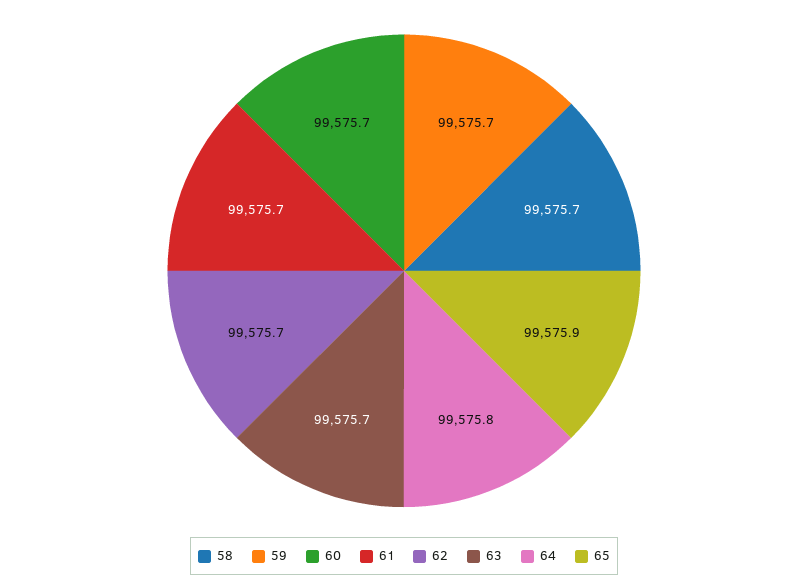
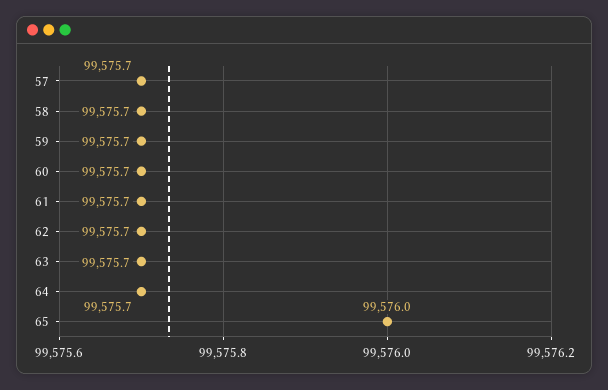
64: 99575.8 -> 99575.7
65: 99575.9 -> 99576
57: none -> 99575.7

